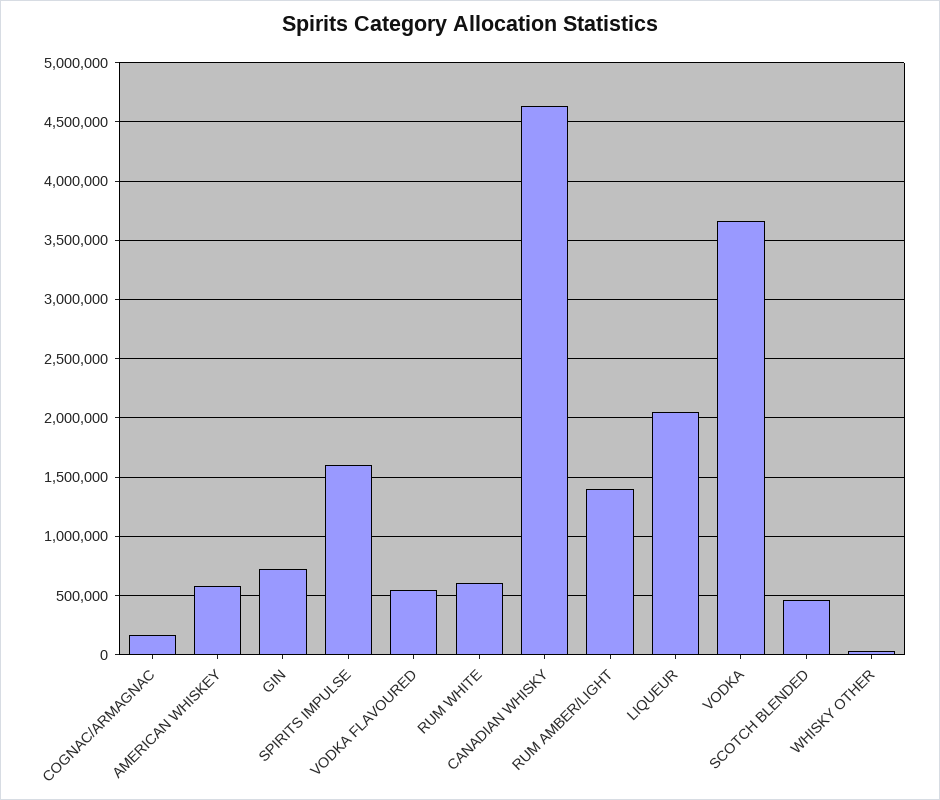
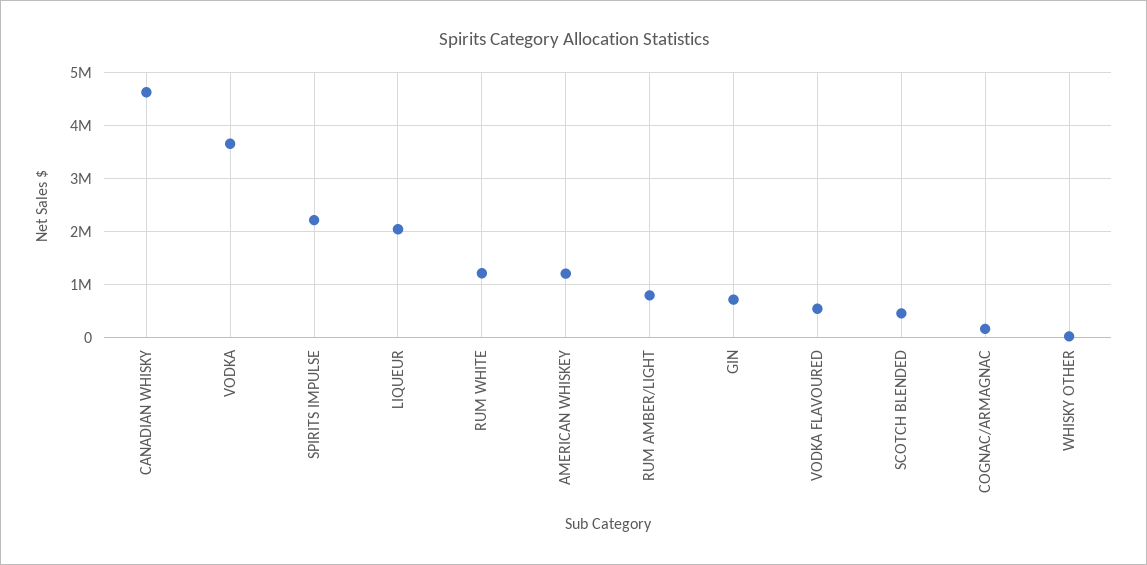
AMERICAN WHISKEY: 600000 -> 1200000
SPIRITS IMPULSE: 1600000 -> 2200000
RUM WHITE: 600000 -> 1200000
RUM AMBER/LIGHT: 1400000 -> 800000

